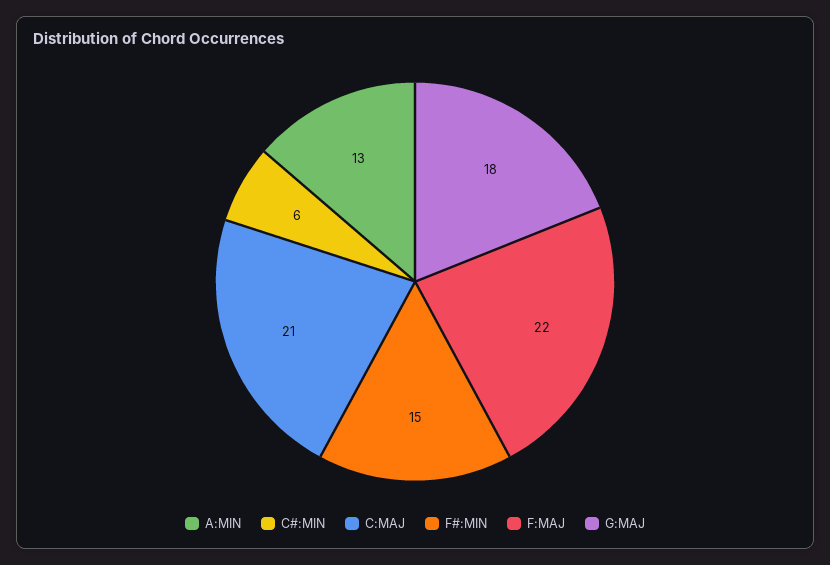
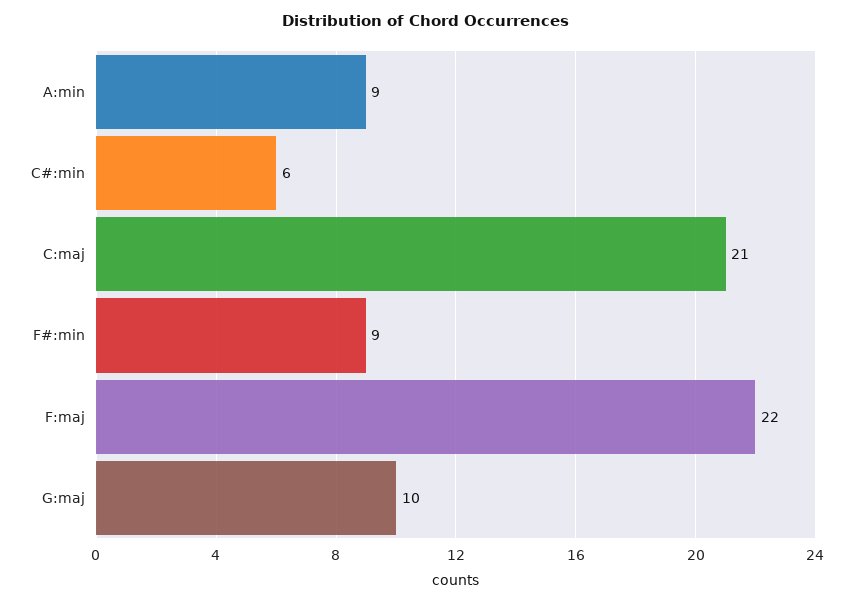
A:MIN: 13 -> 9
F#:MIN: 15 -> 9
G:MAJ: 18 -> 10

